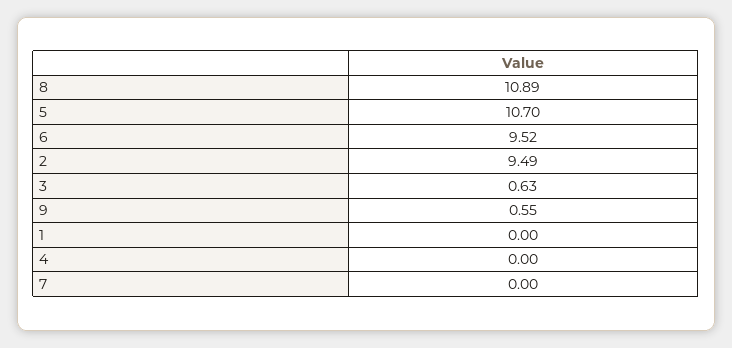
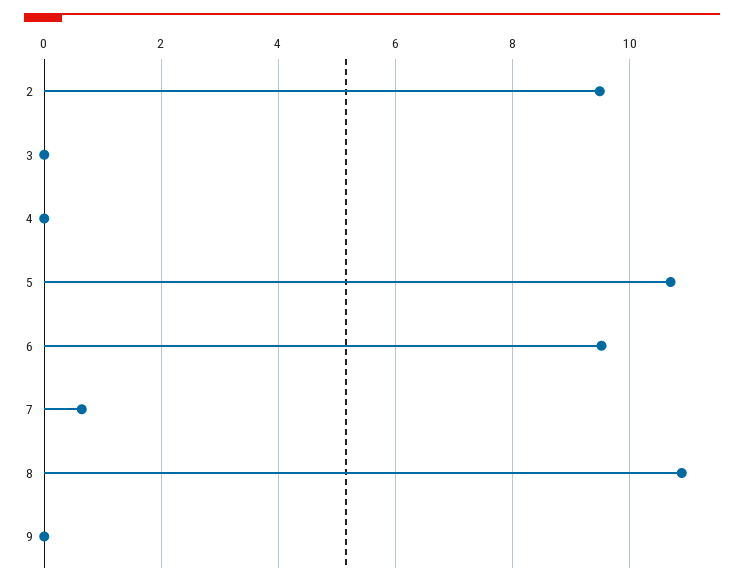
3: 0.63 -> 0
9: 0.55 -> 0
1: 0 -> none
7: 0 -> 0.6

